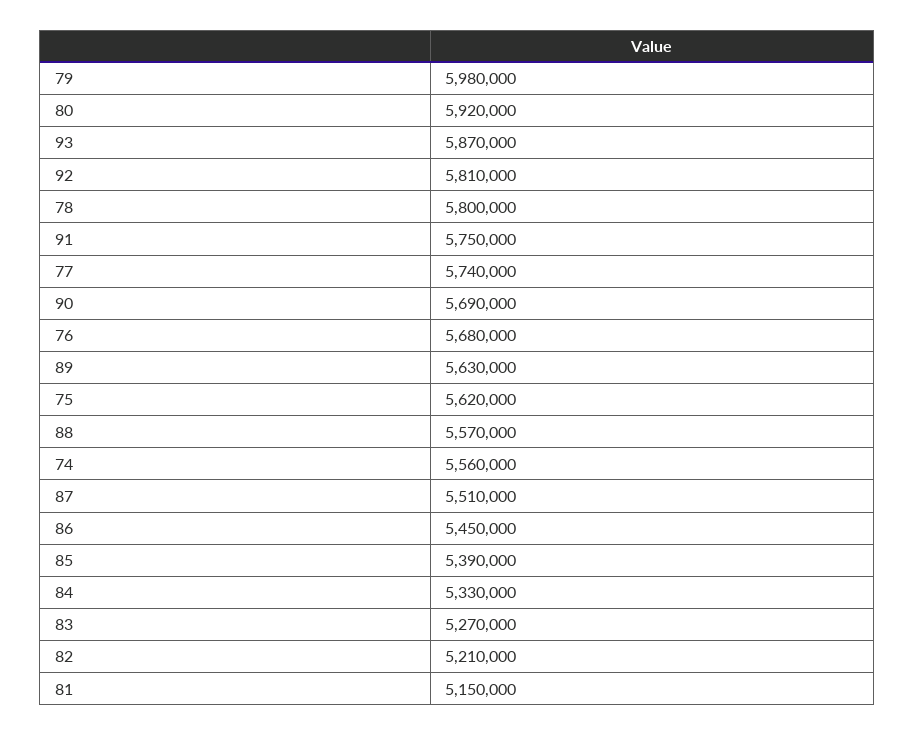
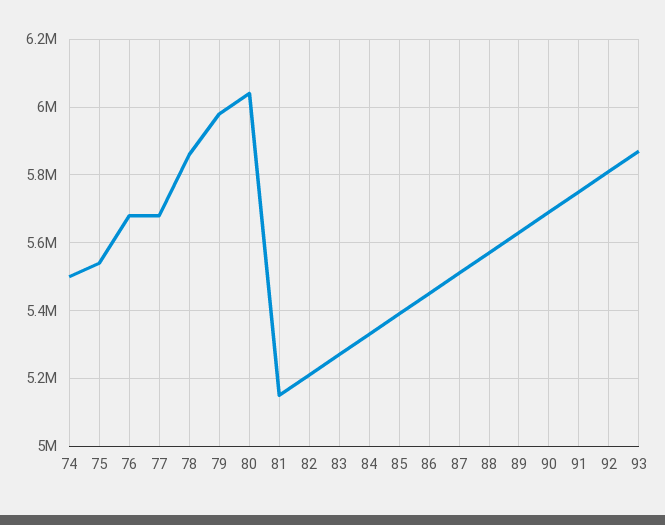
80: 5920000 -> 6040000
78: 5800000 -> 5860000
77: 5740000 -> 5680000
75: 5620000 -> 5540000
74: 5560000 -> 5500000

